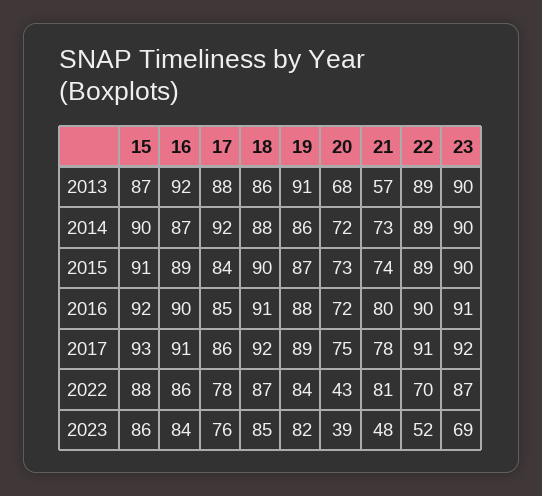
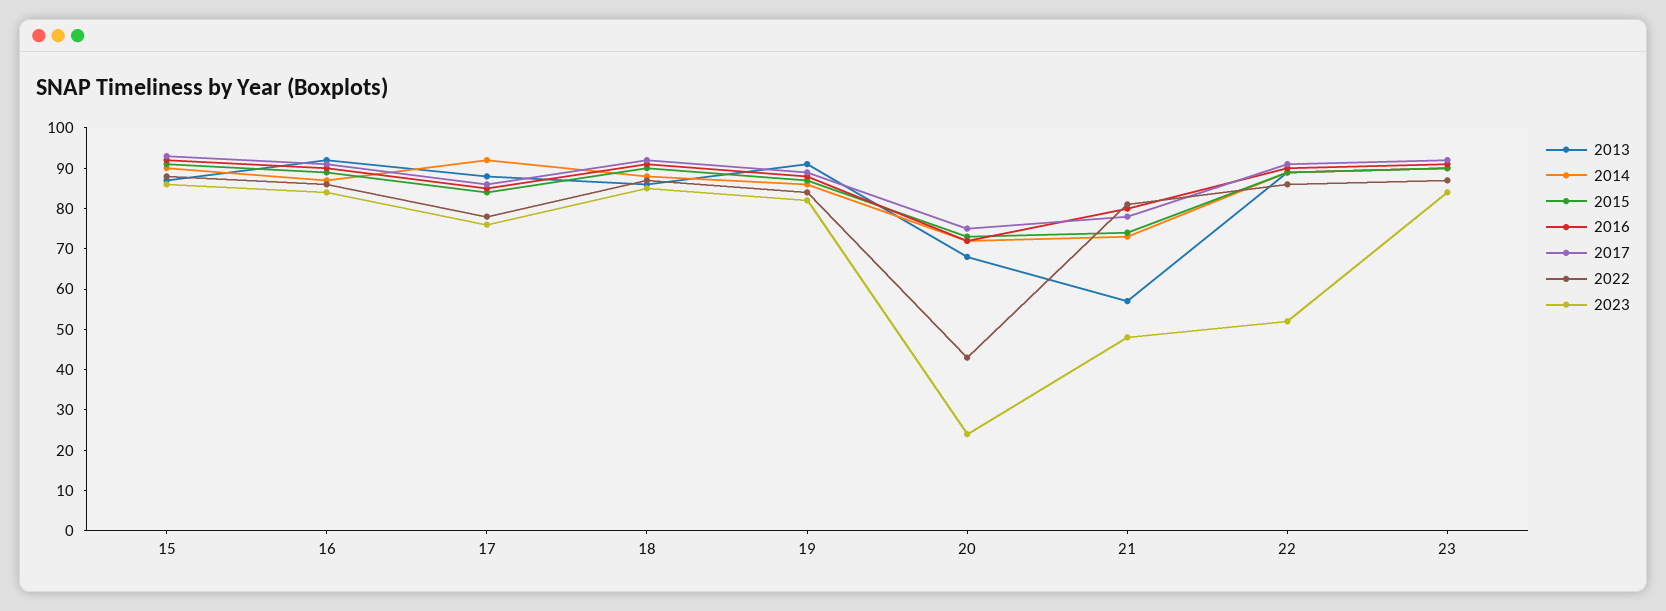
2022, 22: 70 -> 85
2023, 20: 39 -> 25
2023, 23: 69 -> 85

